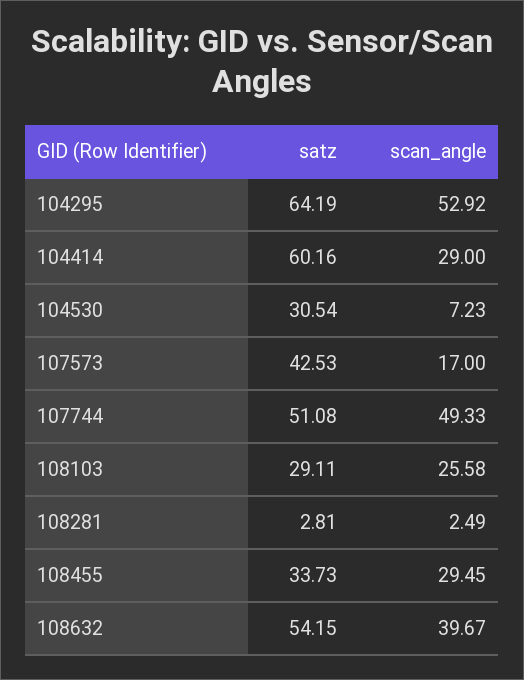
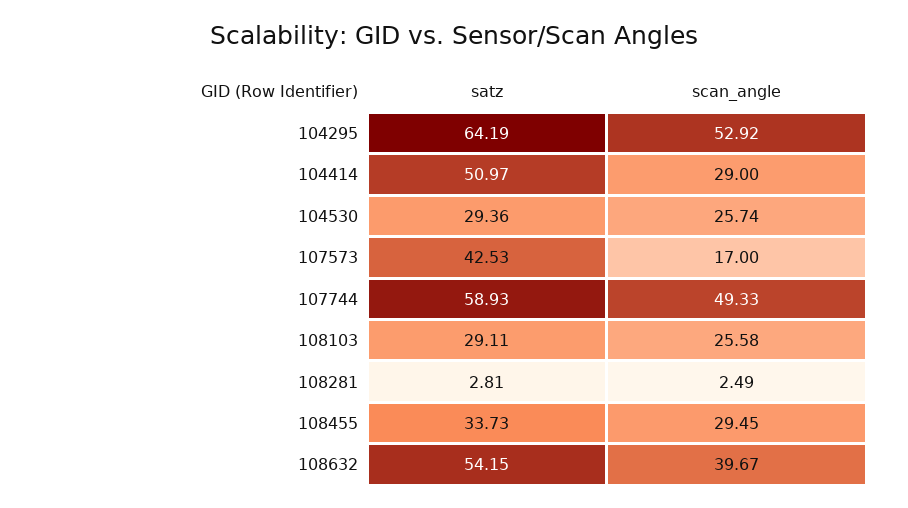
satz, 104414: 60.16 -> 50.97
satz, 104530: 30.54 -> 29.36
scan_angle, 104530: 7.23 -> 25.74
satz, 107744: 51.08 -> 58.93

